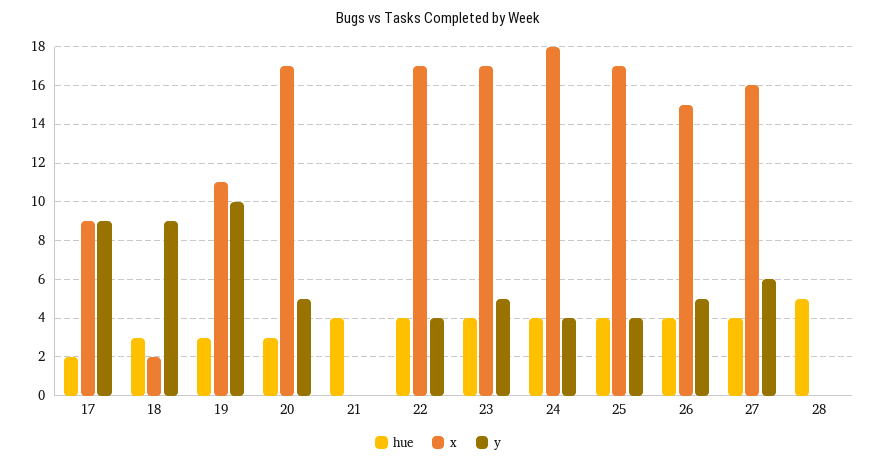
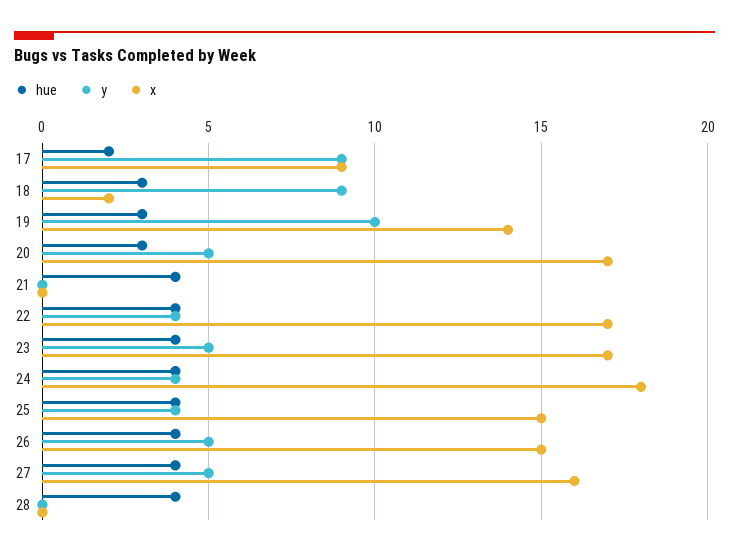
x, 19: 11 -> 14
x, 25: 17 -> 15
y, 27: 6 -> 5
hue, 28: 5 -> 4

